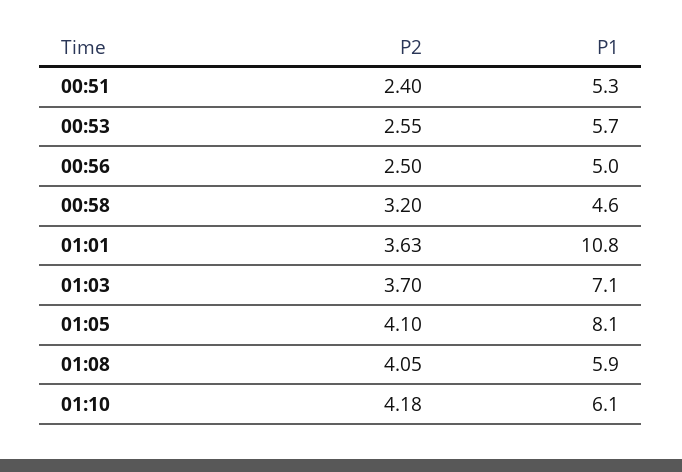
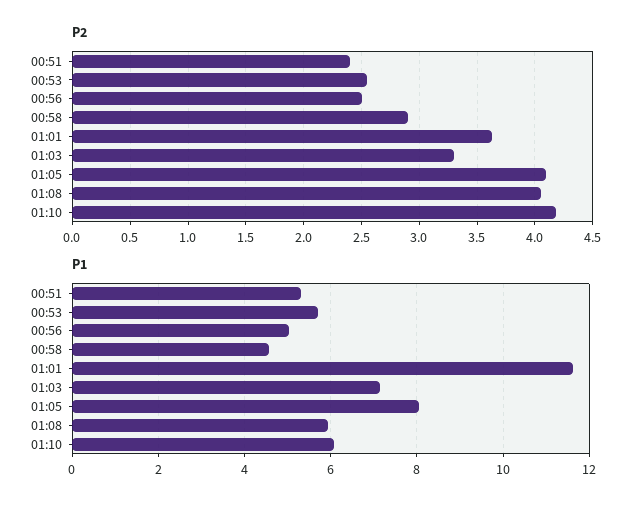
P2, 00:58: 3.2 -> 2.9
P1, 01:01: 10.8 -> 11.6
P2, 01:03: 3.7 -> 3.3

